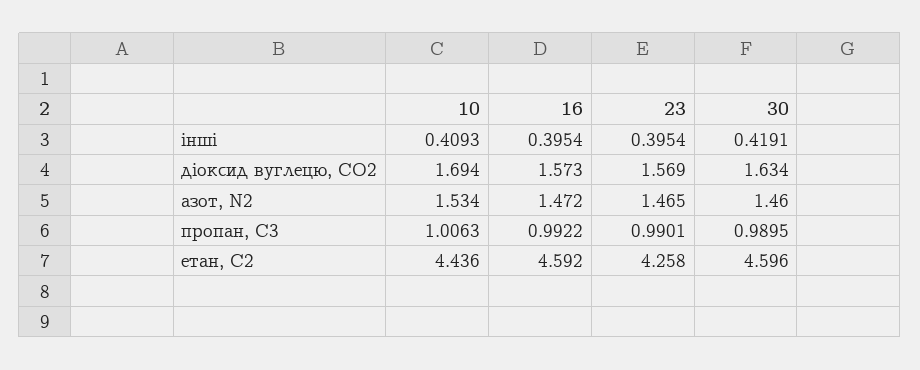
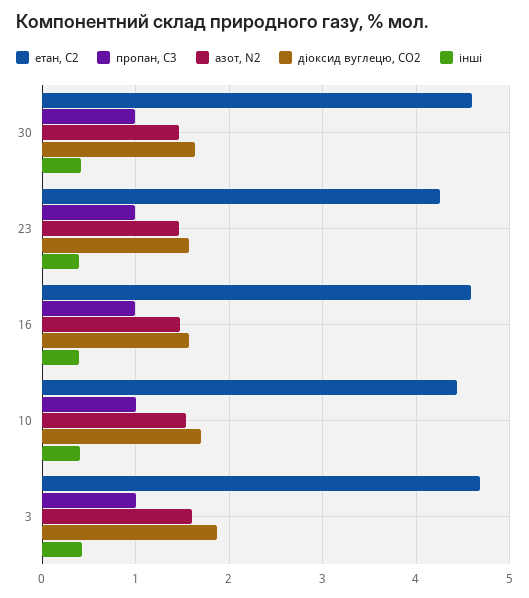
етан, С2, 3: none -> 4.7
пропан, С3, 3: none -> 1
азот, N2, 3: none -> 1.6
діоксид вуглецю, CО2, 3: none -> 1.9
інші, 3: none -> 0.4

